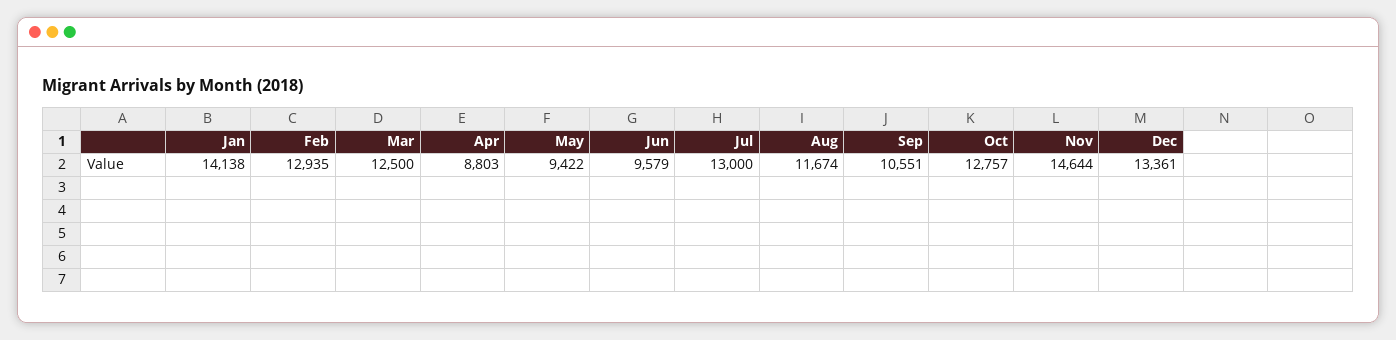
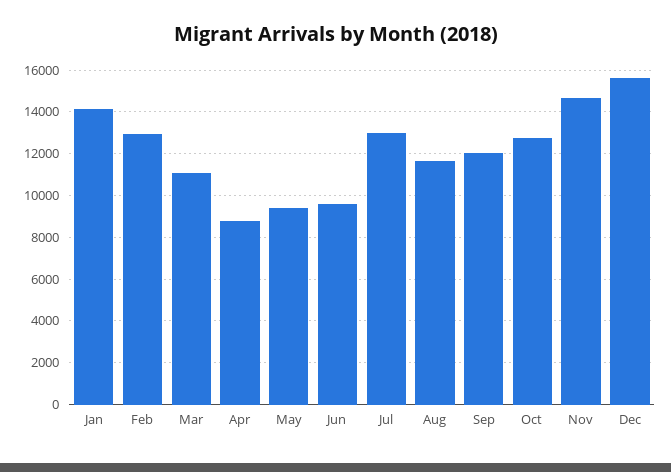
Mar: 12500 -> 11000
Sep: 10551 -> 12000
Dec: 13361 -> 15500

